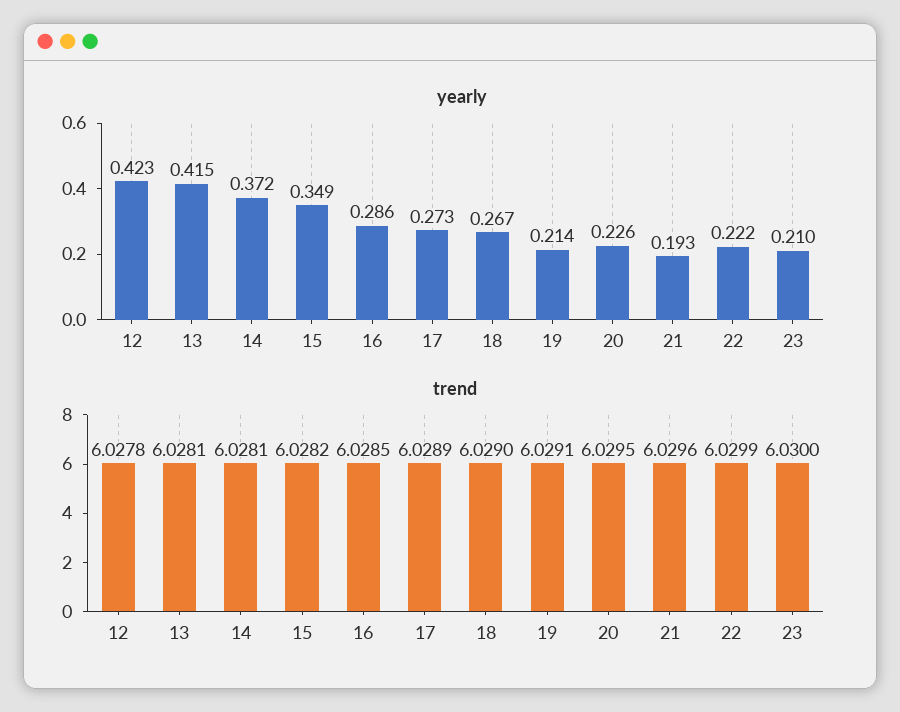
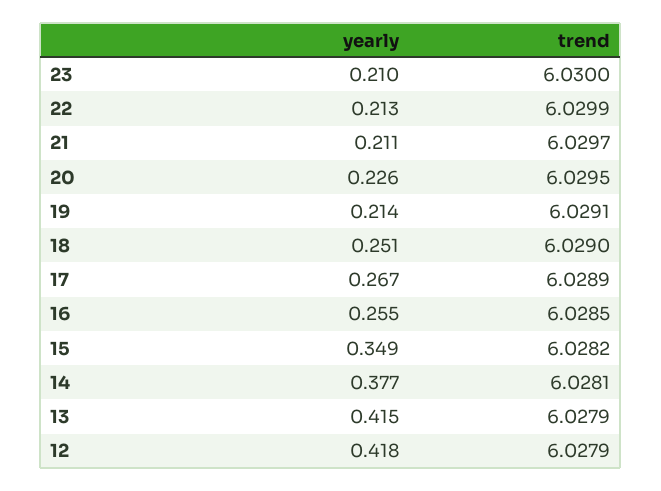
yearly, 12: 0.423 -> 0.418
yearly, 14: 0.372 -> 0.377
yearly, 16: 0.286 -> 0.255
yearly, 17: 0.273 -> 0.267
yearly, 18: 0.267 -> 0.251
yearly, 21: 0.193 -> 0.211
yearly, 22: 0.222 -> 0.213
trend, 12: 6.0278 -> 6.0279
trend, 13: 6.0281 -> 6.0279
trend, 21: 6.0296 -> 6.0297

